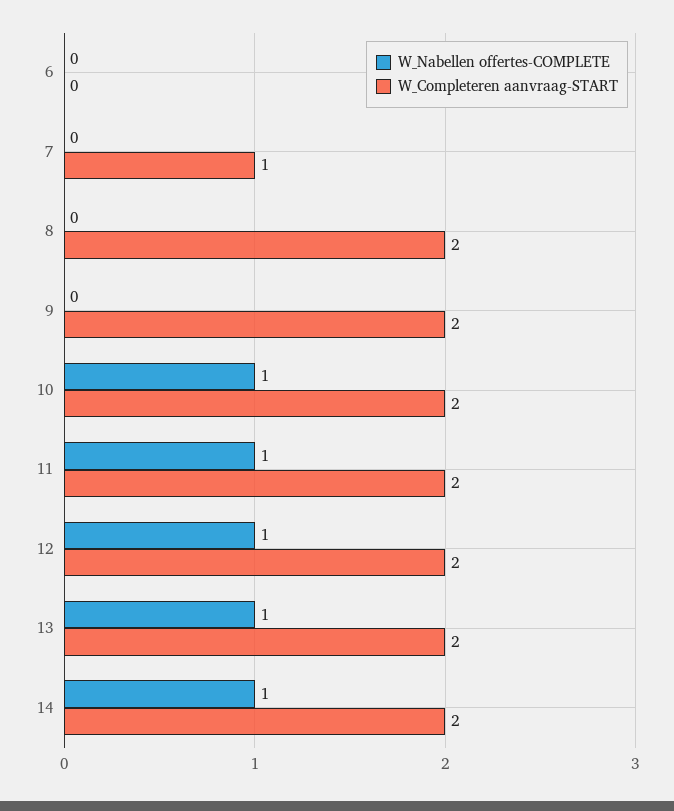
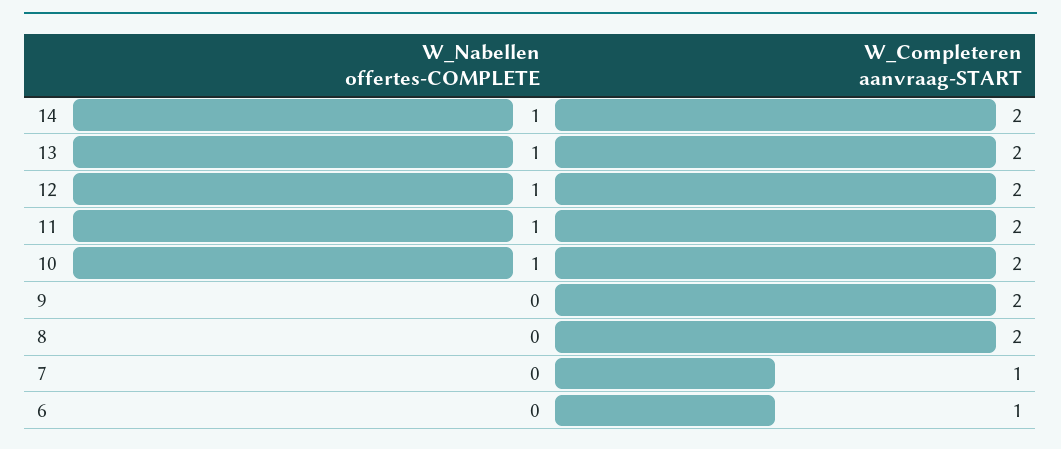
W_Completeren aanvraag-START, 6: 0 -> 1

